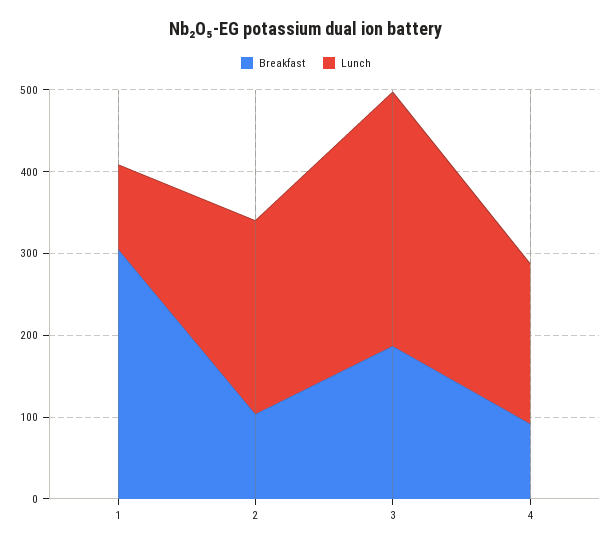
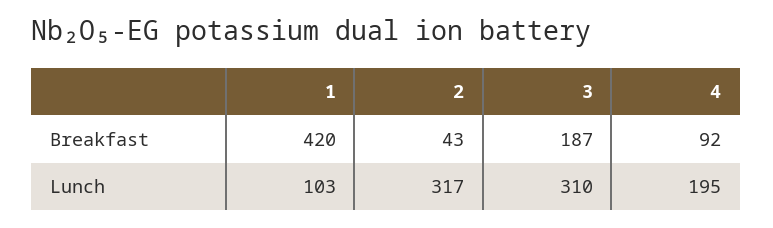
Breakfast, 1: 300 -> 420
Breakfast, 2: 100 -> 43
Lunch, 2: 240 -> 317

